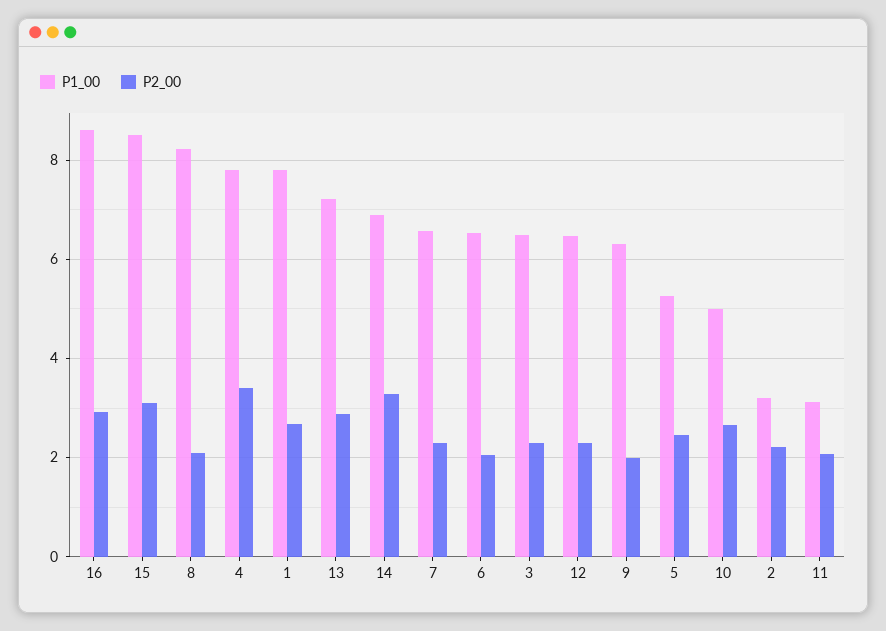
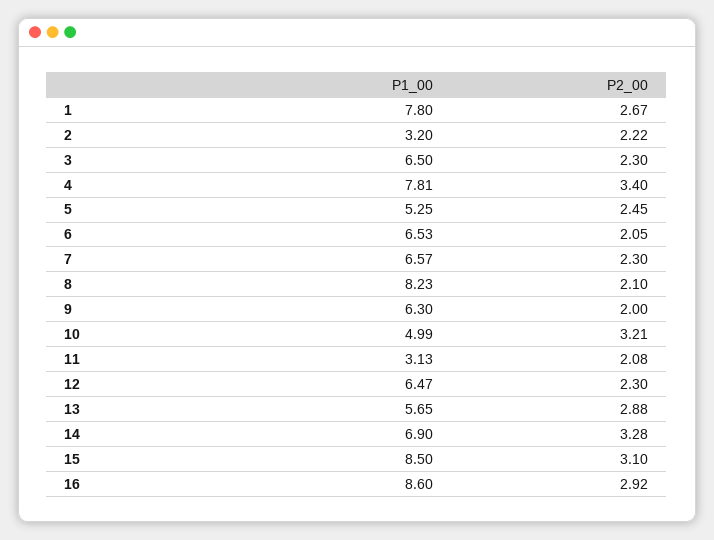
P1_00, 13: 7.2 -> 5.65
P2_00, 10: 2.6 -> 3.21

